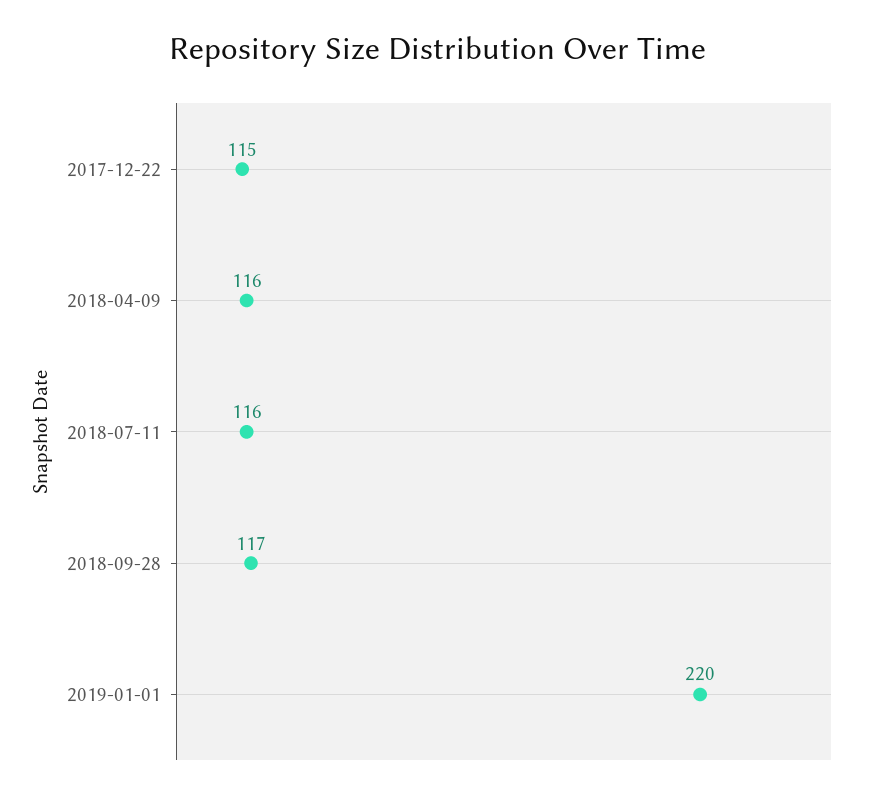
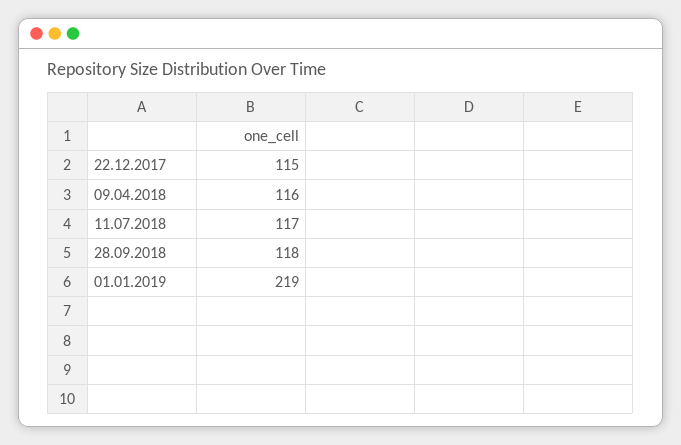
2018-07-11: 116 -> 117
2018-09-28: 117 -> 118
2019-01-01: 220 -> 219

